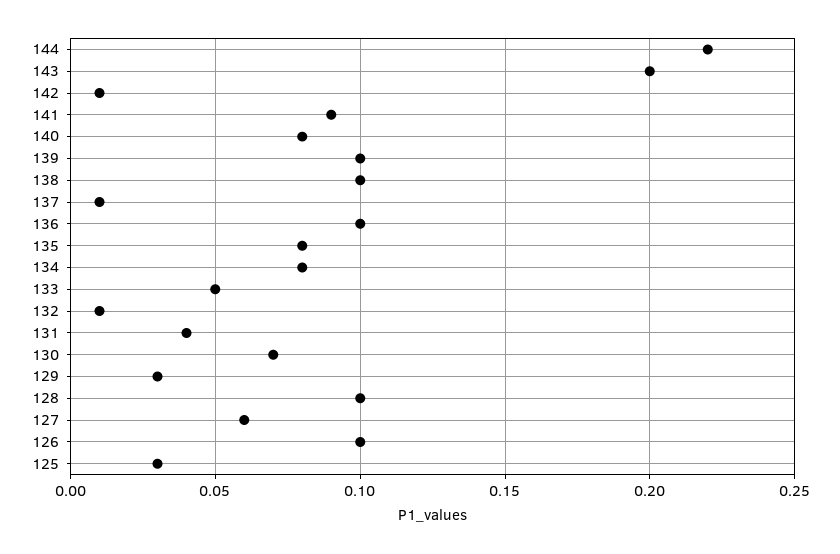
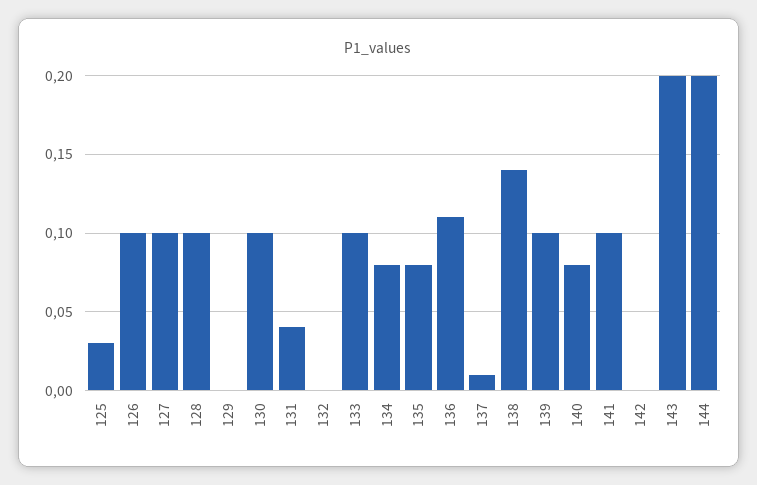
144: 0.22 -> 0.2
142: 0.01 -> 0
141: 0.09 -> 0.1
138: 0.1 -> 0.14
136: 0.1 -> 0.11
133: 0.05 -> 0.1
132: 0.01 -> 0
130: 0.07 -> 0.1
129: 0.03 -> 0
127: 0.06 -> 0.1

